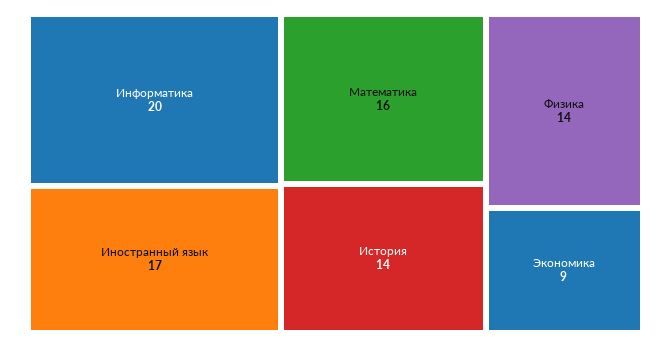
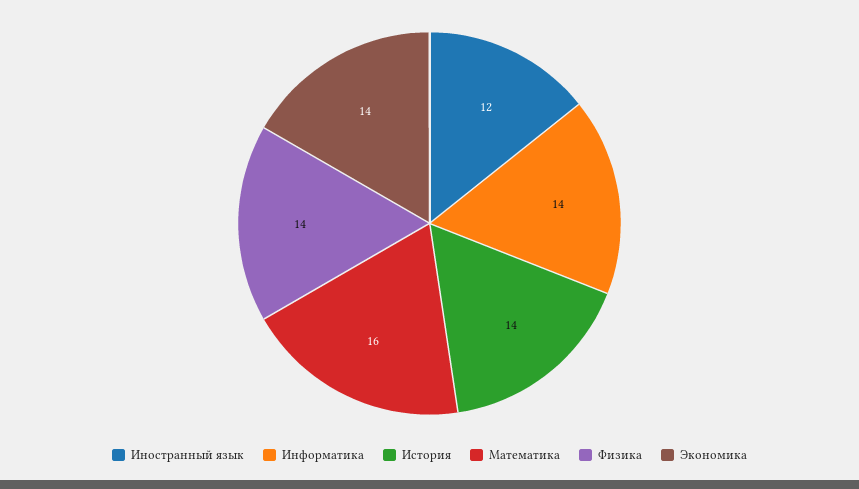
Информатика: 20 -> 14
Иностранный язык: 17 -> 12
Экономика: 9 -> 14

